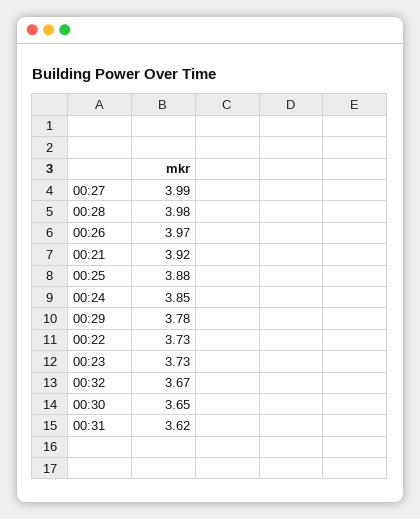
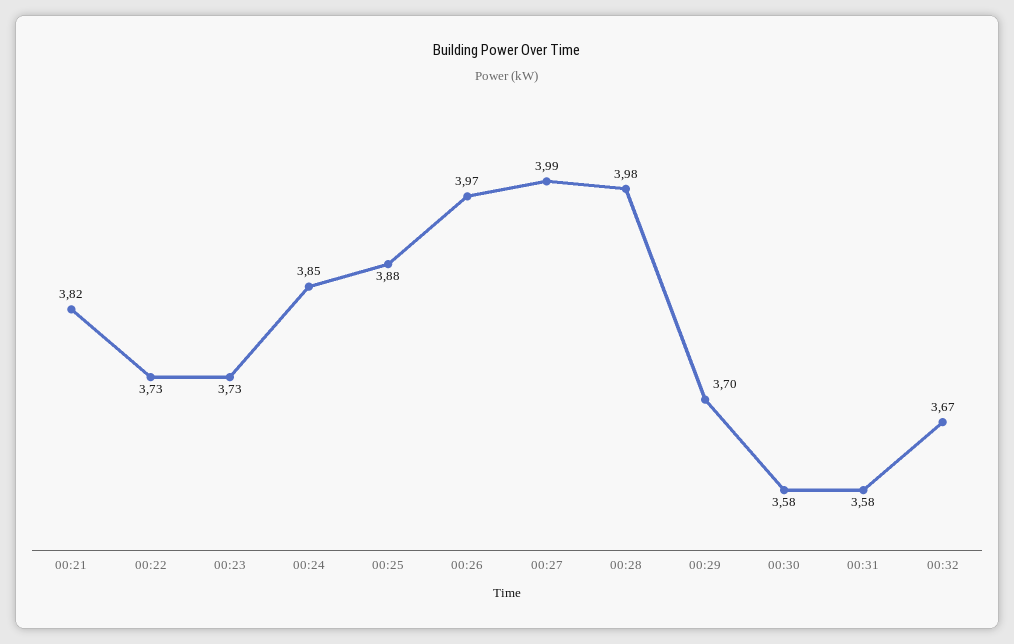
00:21: 3.92 -> 3.82
00:29: 3.78 -> 3.7
00:30: 3.65 -> 3.58
00:31: 3.62 -> 3.58

